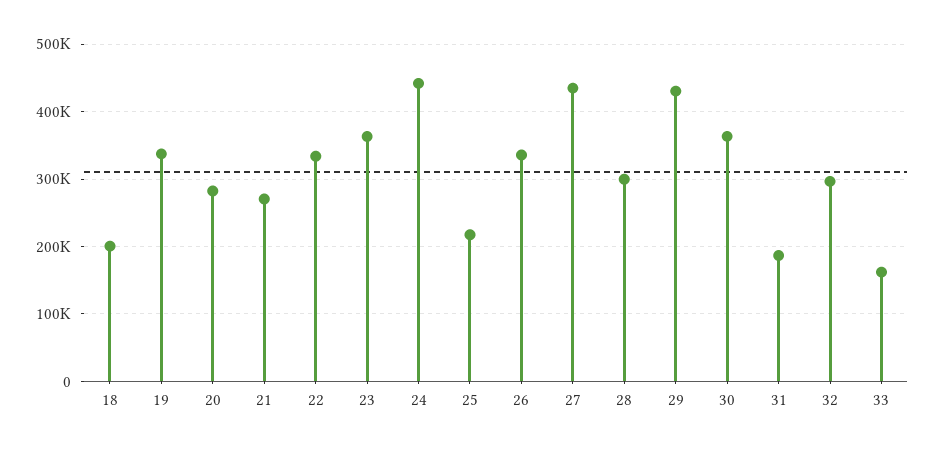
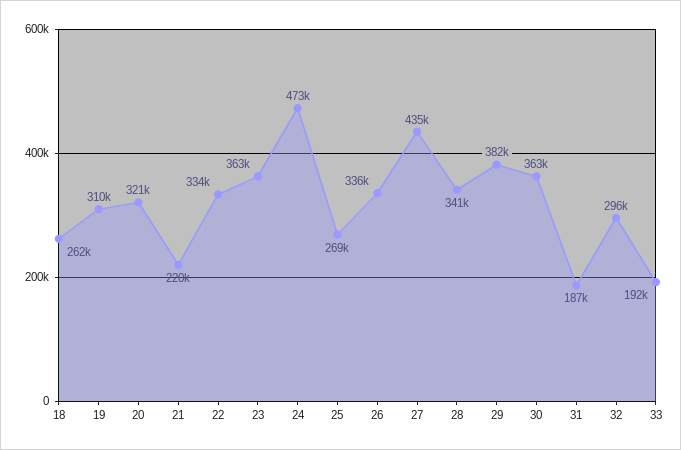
18: 200000 -> 262000
19: 340000 -> 310000
20: 280000 -> 321000
21: 270000 -> 220000
24: 440000 -> 473000
25: 220000 -> 269000
28: 300000 -> 341000
29: 430000 -> 382000
33: 160000 -> 192000

